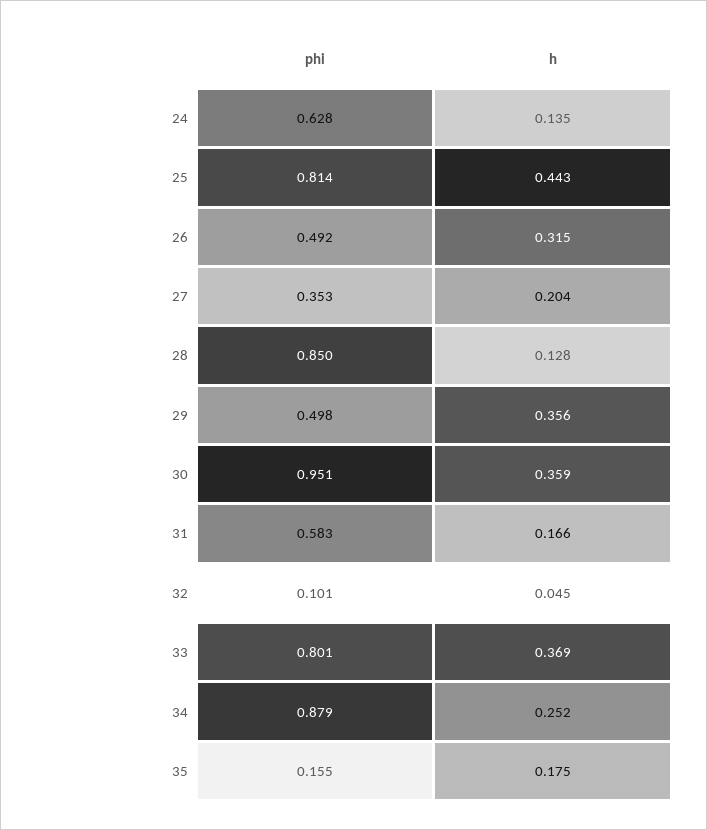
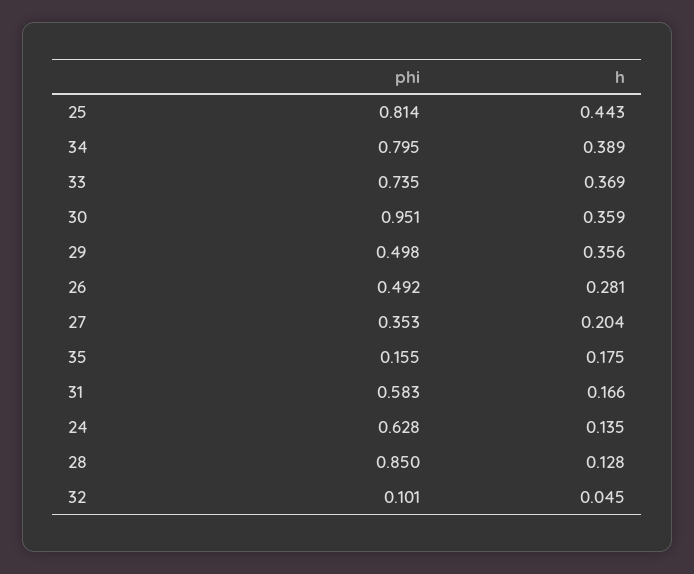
h, 26: 0.315 -> 0.281
phi, 33: 0.801 -> 0.735
phi, 34: 0.879 -> 0.795
h, 34: 0.252 -> 0.389

